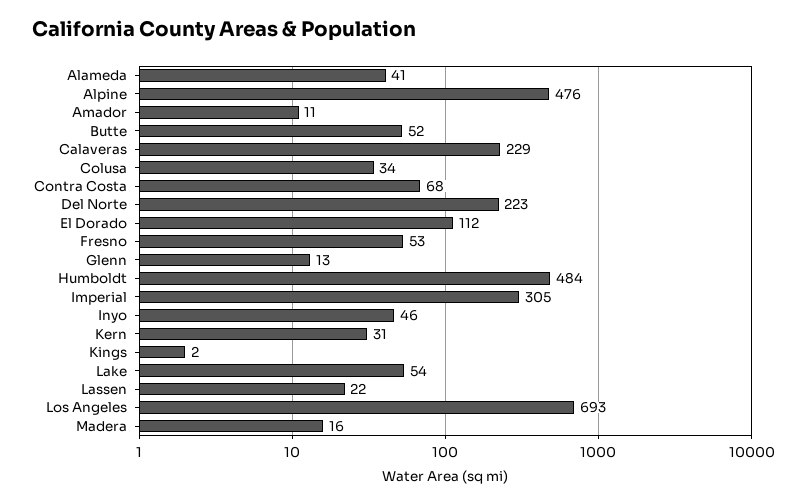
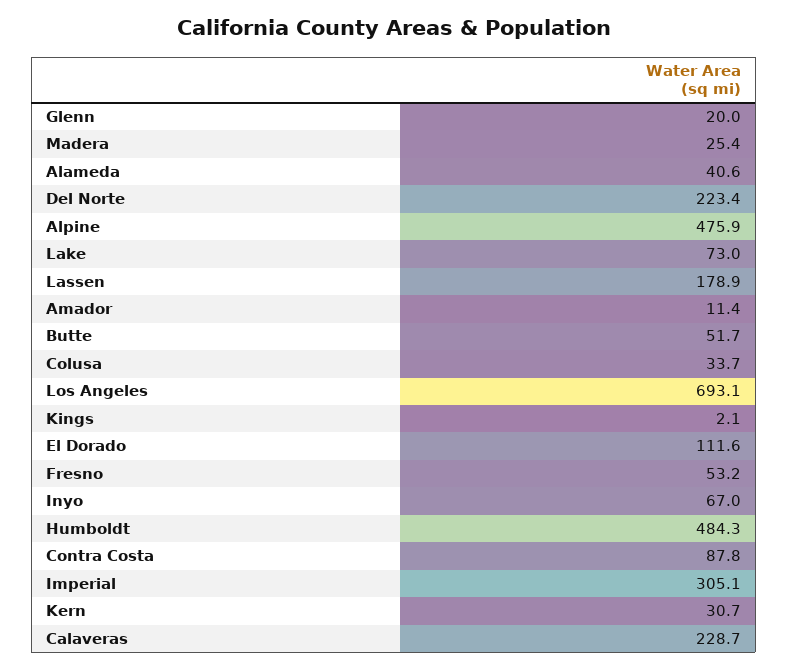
Contra Costa: 68 -> 87.8
Glenn: 13 -> 20
Inyo: 46 -> 67
Lake: 54 -> 73
Lassen: 22 -> 178.9
Madera: 16 -> 25.4

